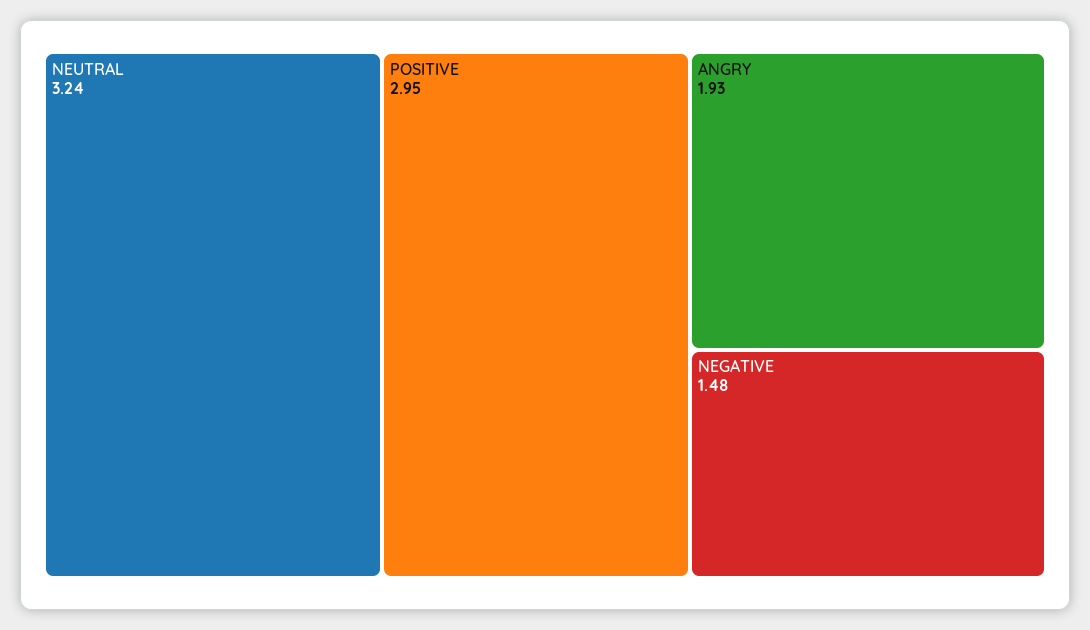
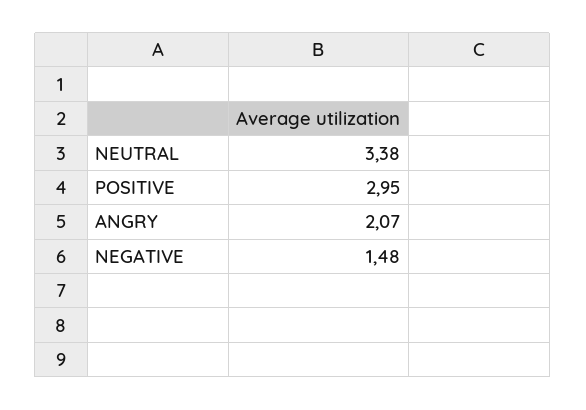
NEUTRAL: 3.24 -> 3.38
ANGRY: 1.93 -> 2.07

